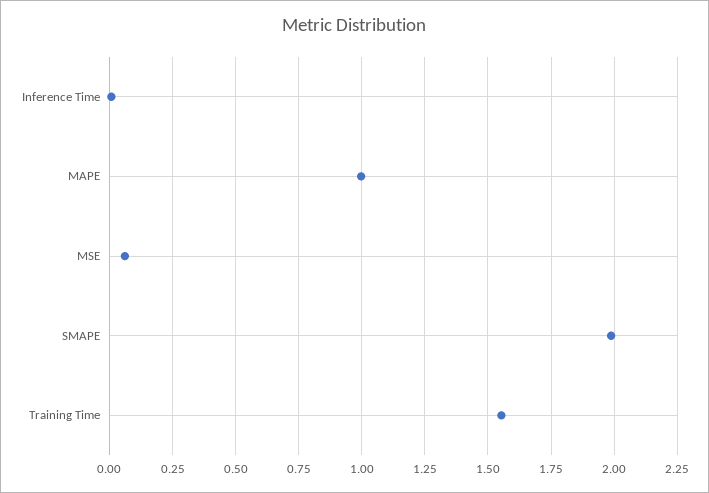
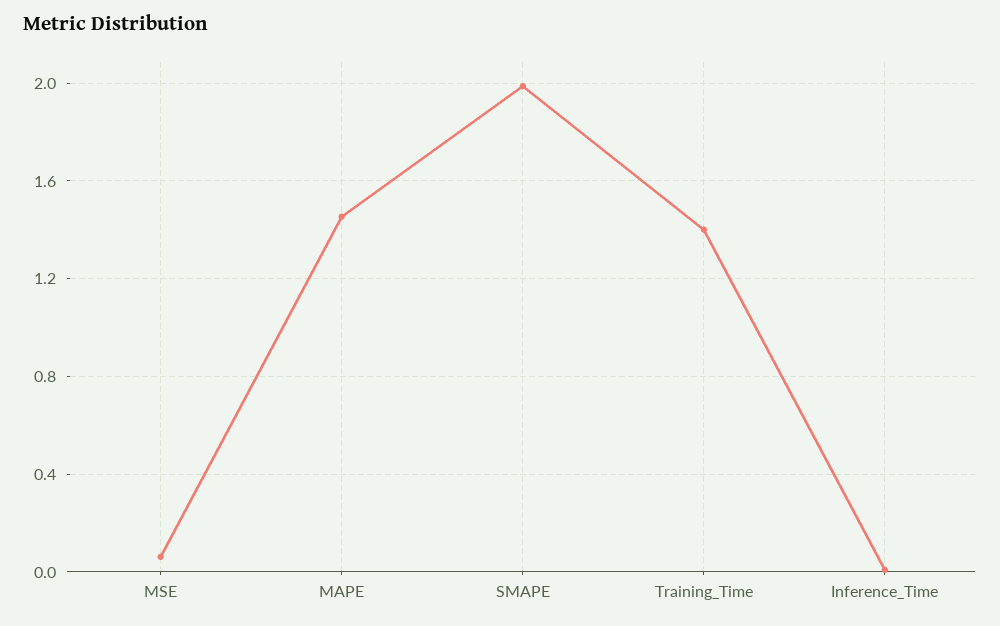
MAPE: 1 -> 1.45
Training Time: 1.55 -> 1.4

